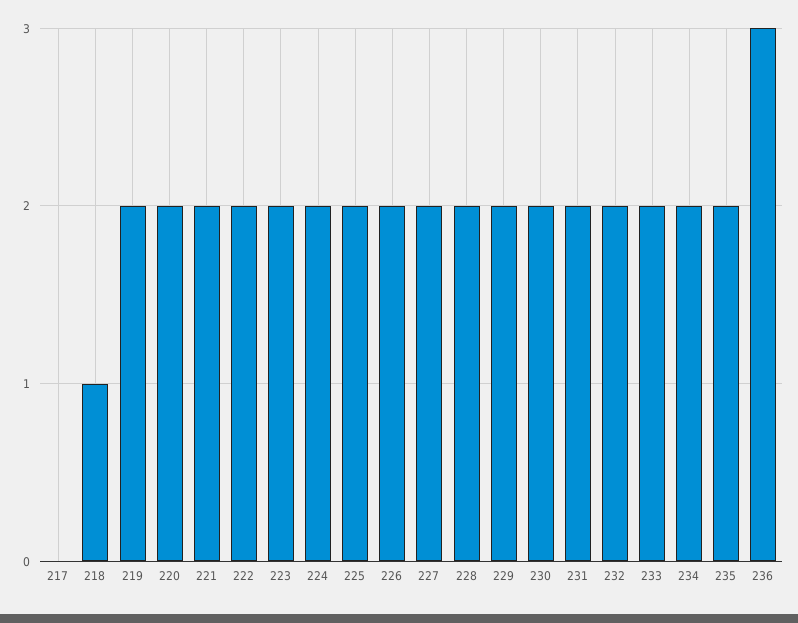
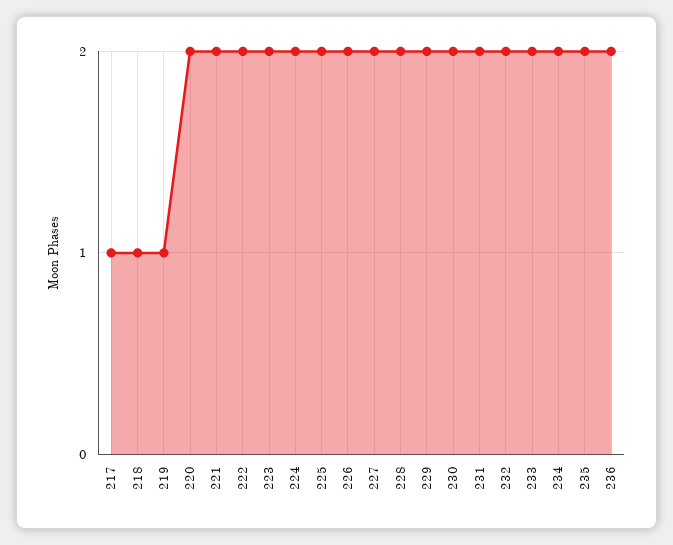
217: 0 -> 1
219: 2 -> 1
236: 3 -> 2

